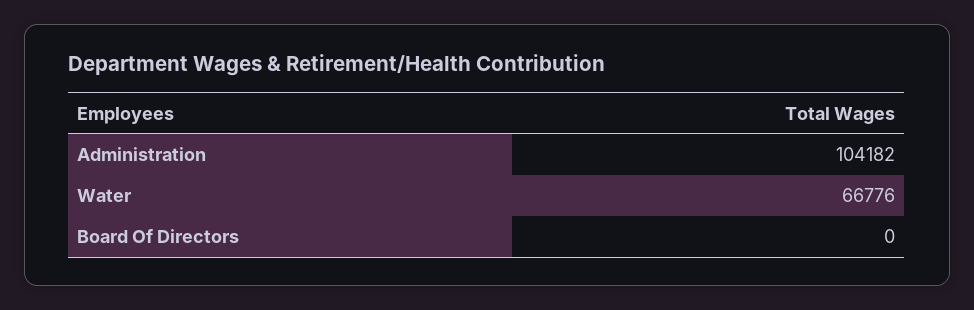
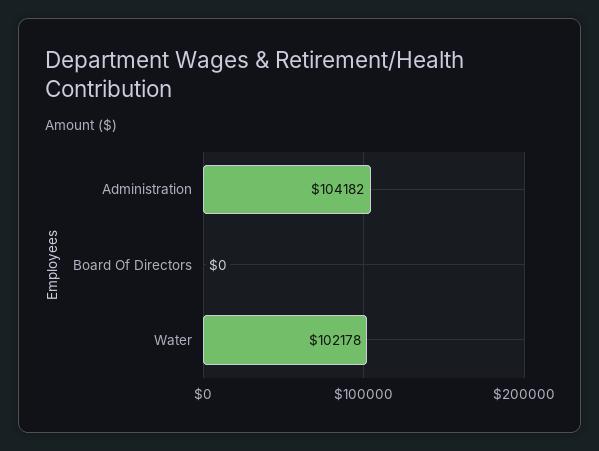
Water: 66776 -> 102178

